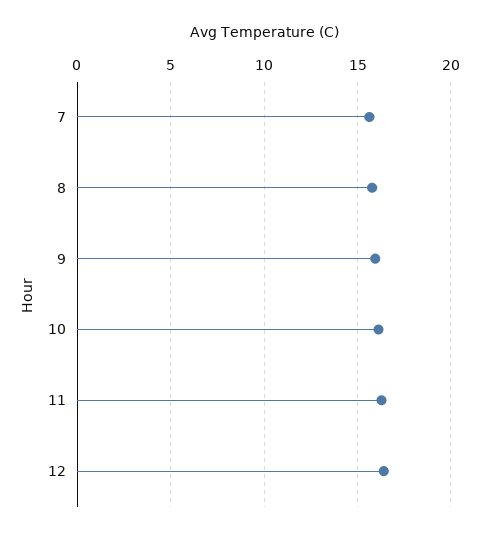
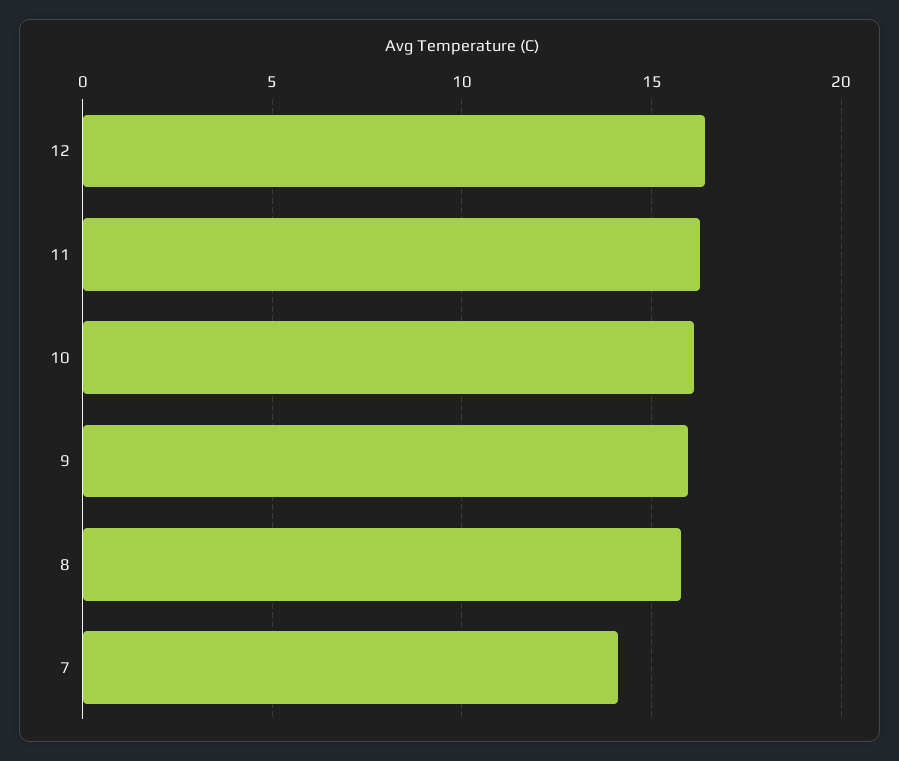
7: 15.5 -> 14

